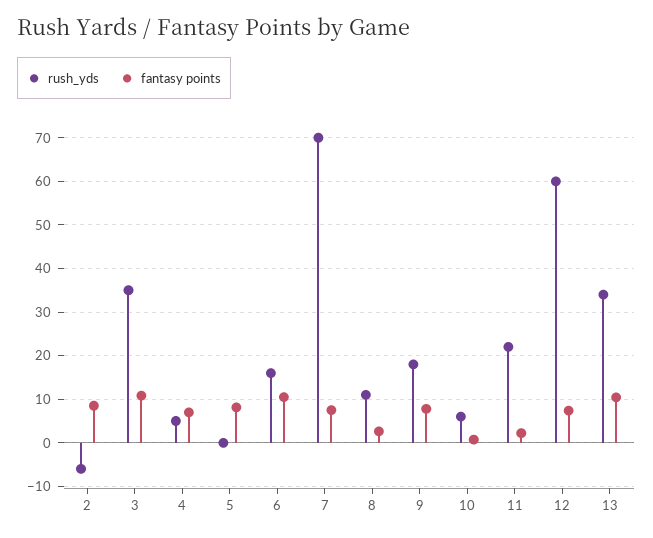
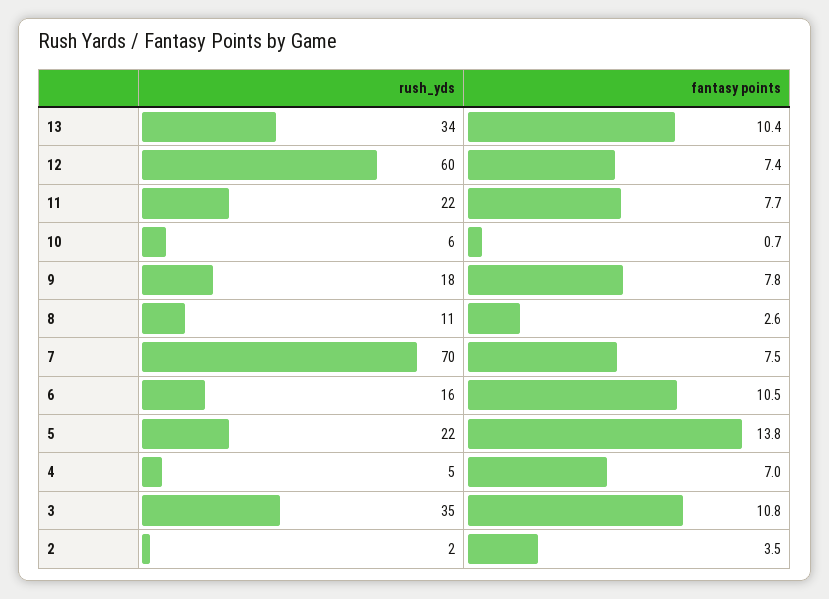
rush_yds, 2: -6 -> 2
fantasy points, 2: 8 -> 3.5
rush_yds, 5: 0 -> 22
fantasy points, 5: 8 -> 13.8
fantasy points, 11: 2 -> 7.7

